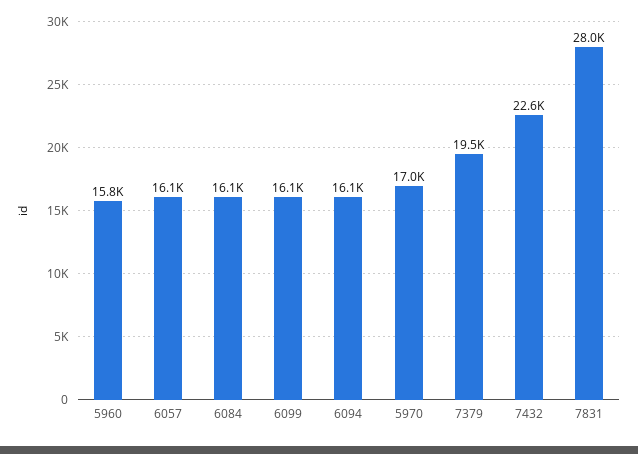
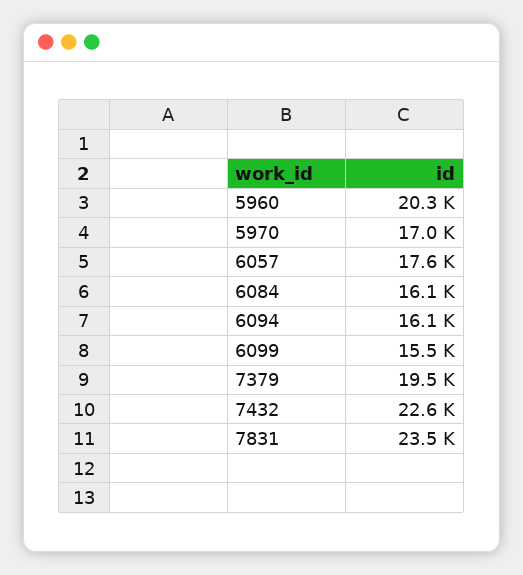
5960: 15800 -> 20300
6057: 16100 -> 17600
6099: 16100 -> 15500
7831: 28000 -> 23500

